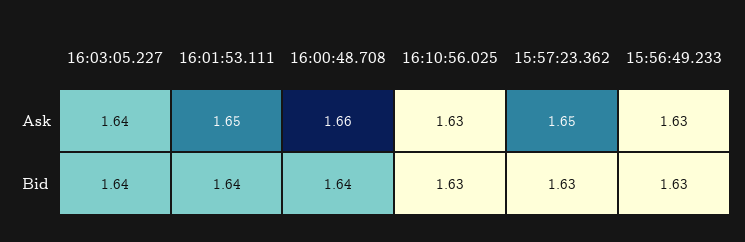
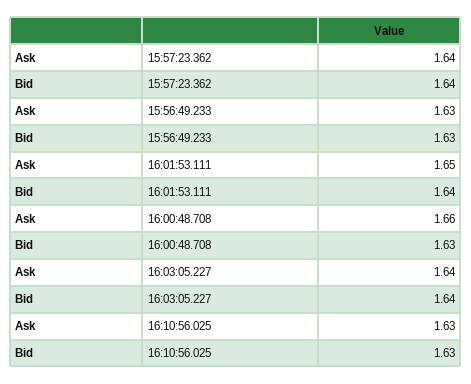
15:57:23.362, Ask: 1.65 -> 1.64
16:00:48.708, Bid: 1.64 -> 1.63
15:57:23.362, Bid: 1.63 -> 1.64

